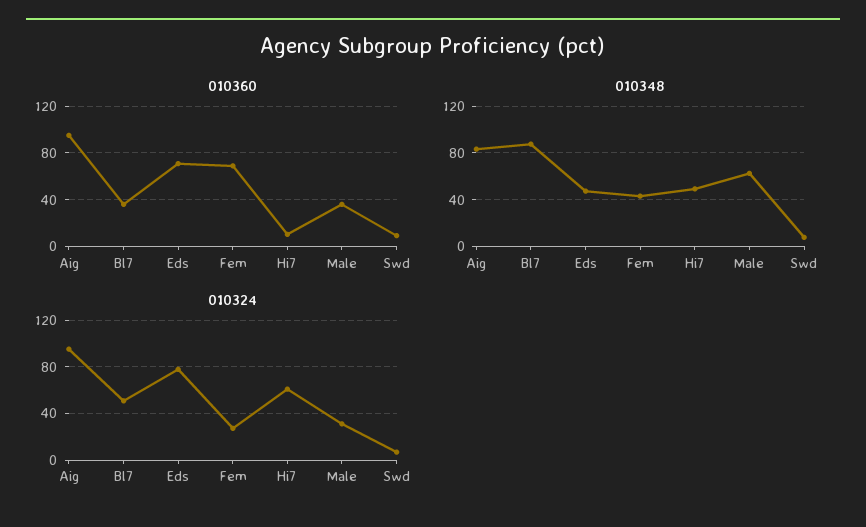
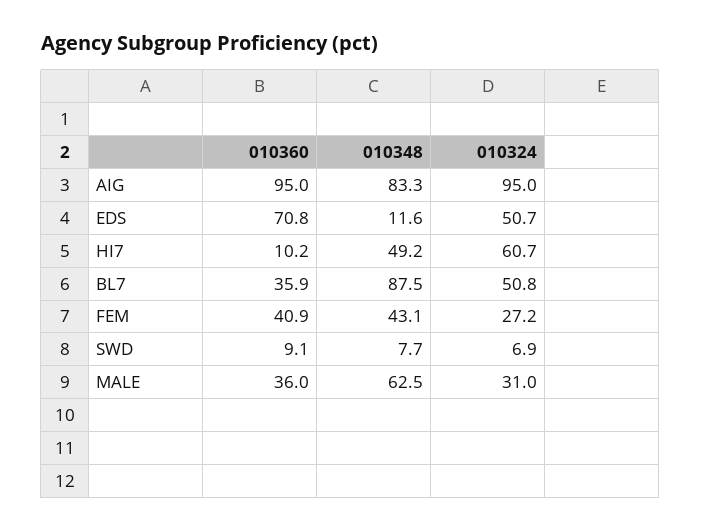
010360, Fem: 70 -> 40.9
010348, Eds: 50 -> 11.6
010324, Eds: 80 -> 50.7

